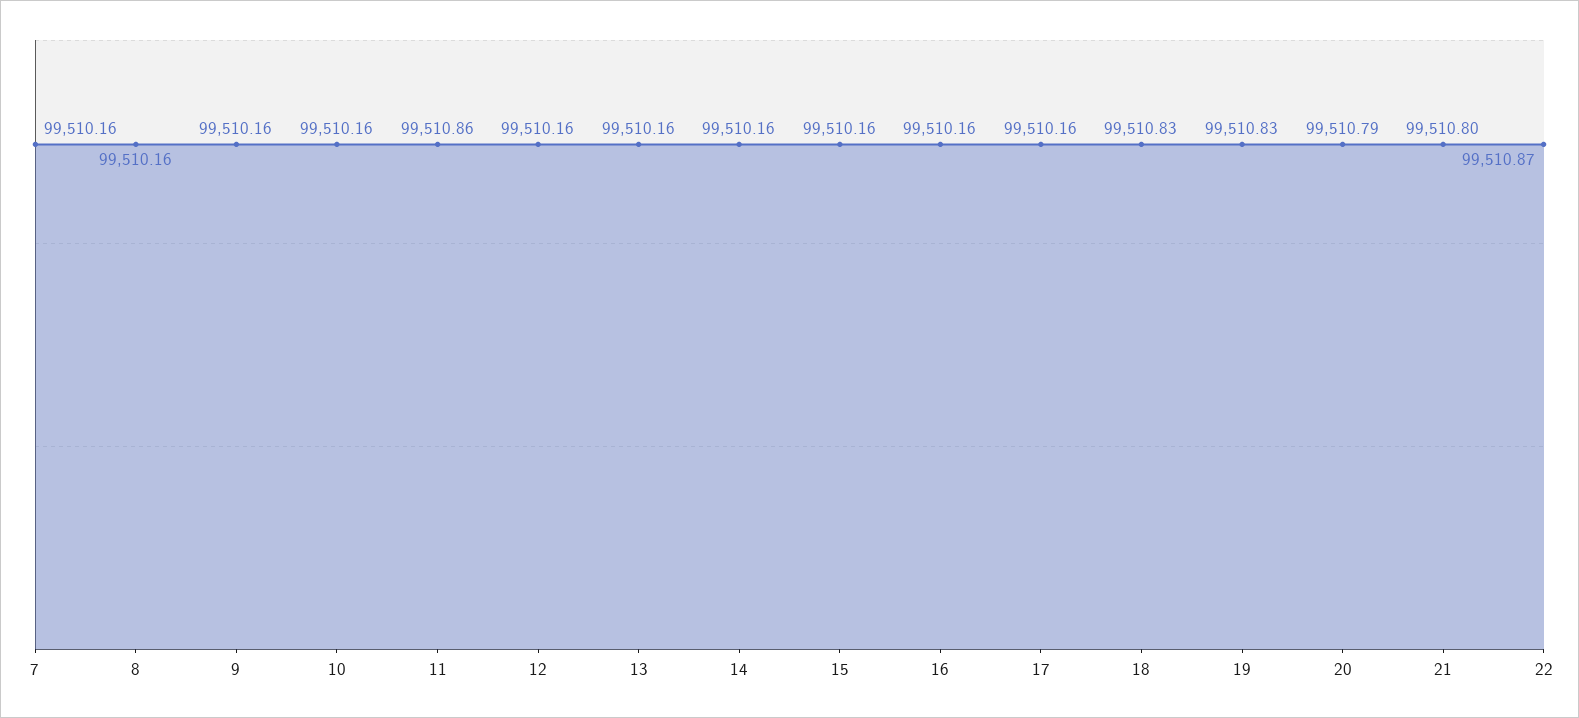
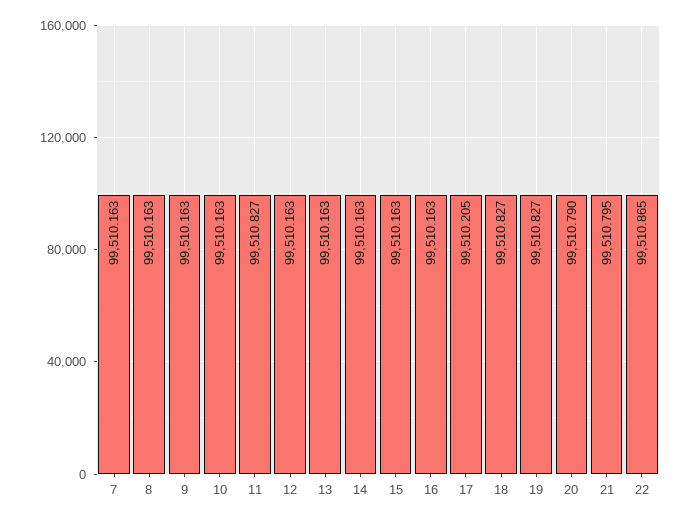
11: 99510.86 -> 99510.827
17: 99510.16 -> 99510.205

